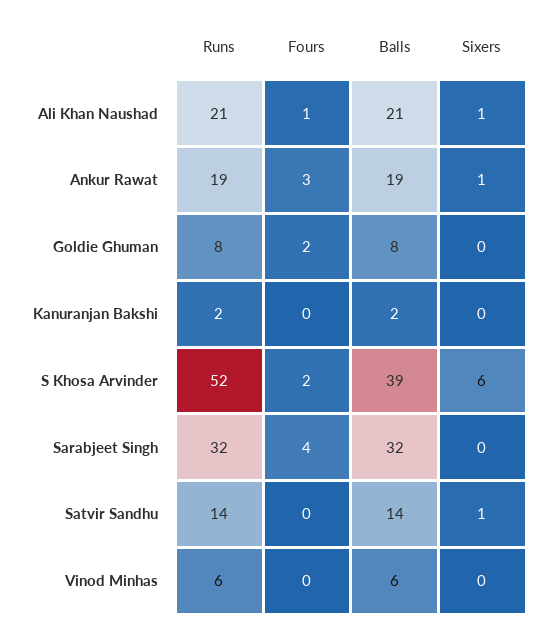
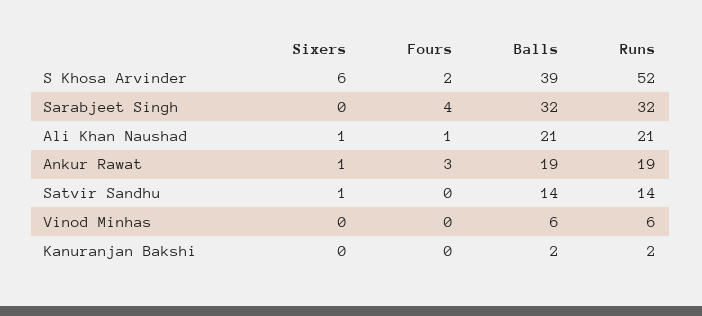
Runs, Goldie Ghuman: 8 -> none
Fours, Goldie Ghuman: 2 -> none
Balls, Goldie Ghuman: 8 -> none
Sixers, Goldie Ghuman: 0 -> none

